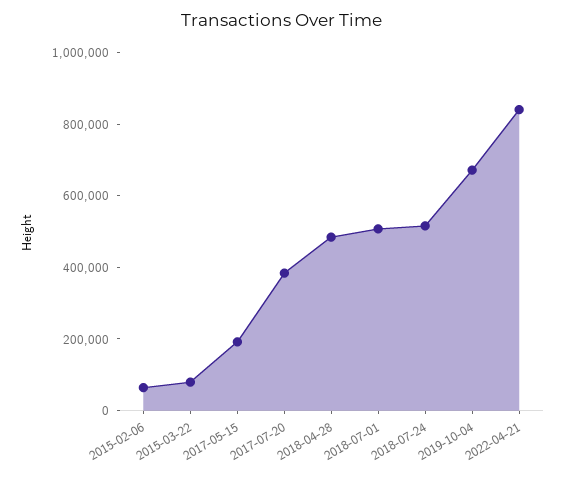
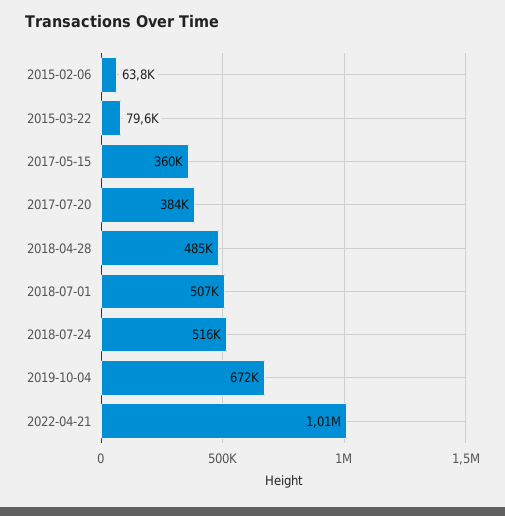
2017-05-15: 200000 -> 360000
2022-04-21: 850000 -> 1010000

